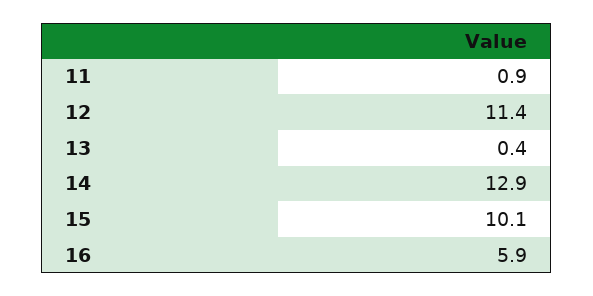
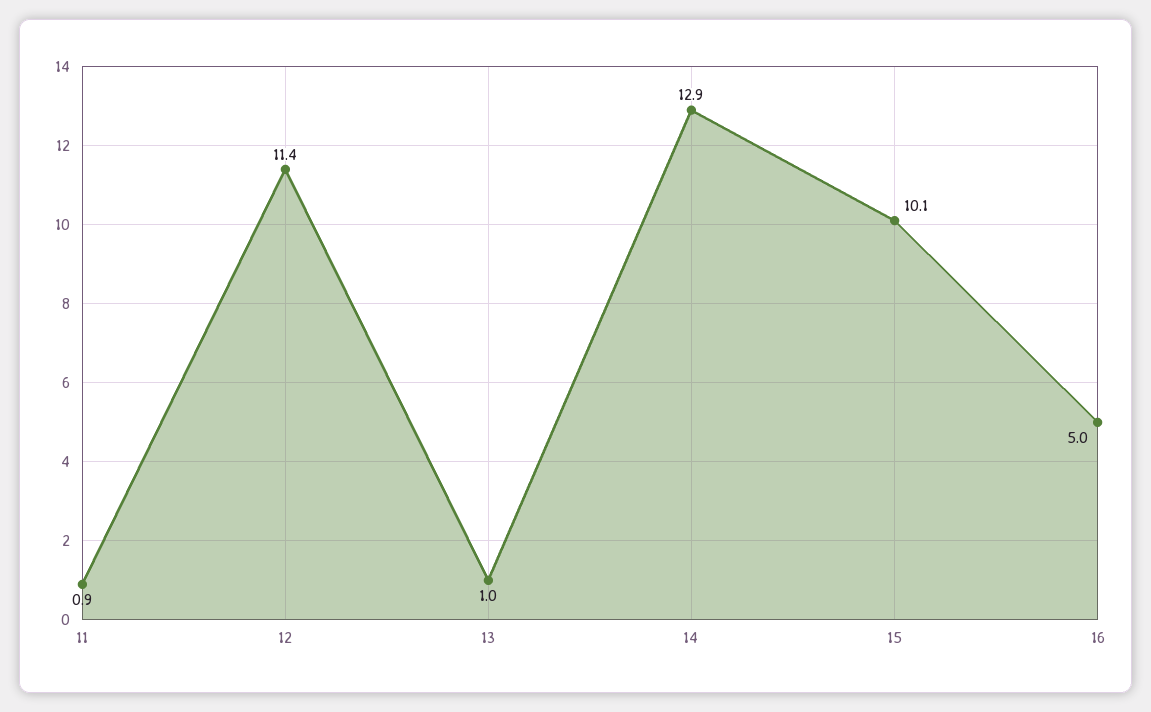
13: 0.4 -> 1
16: 5.9 -> 5

